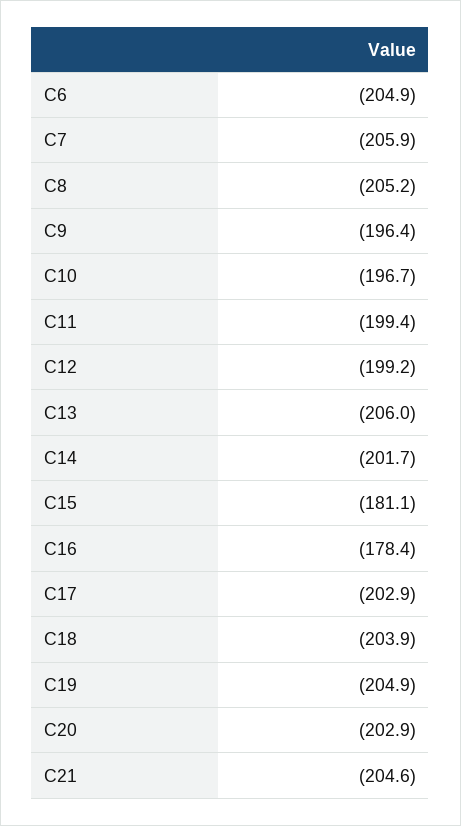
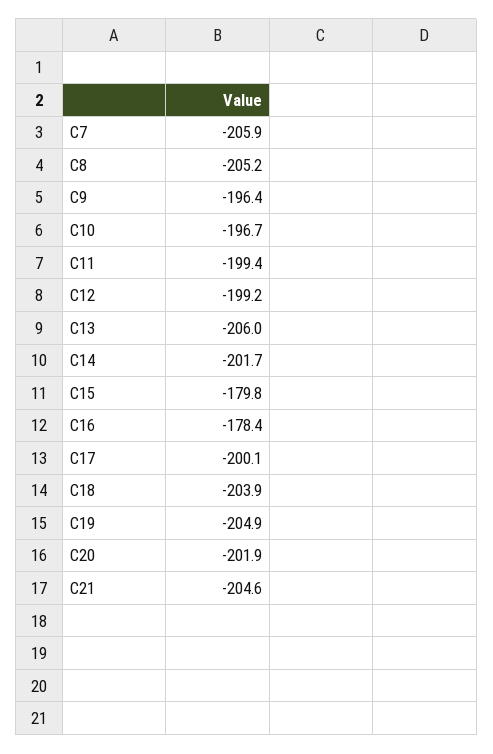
C6: -204.9 -> none
C15: -181.1 -> -179.8
C17: -202.9 -> -200.1
C20: -202.9 -> -201.9

